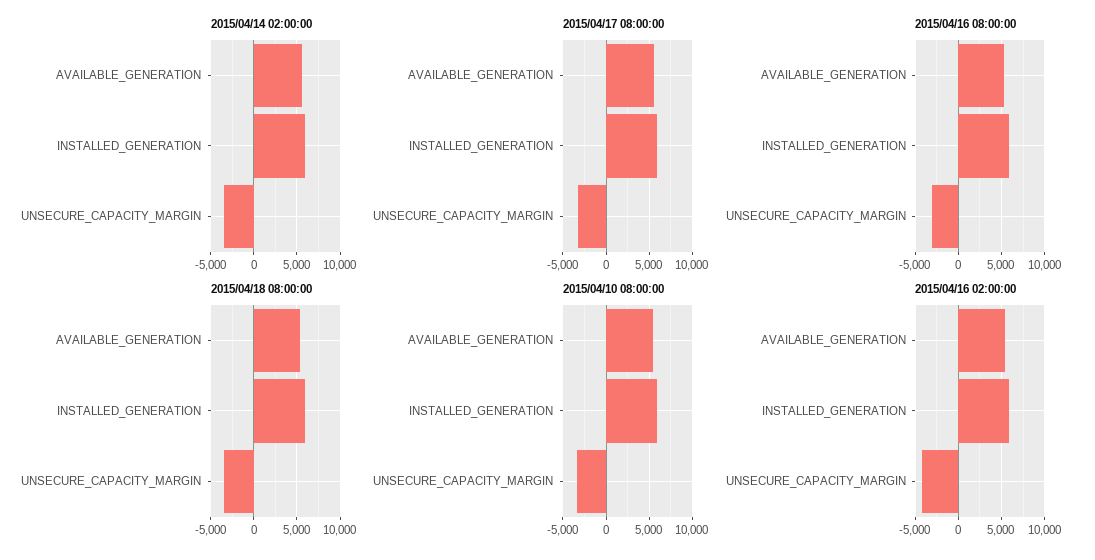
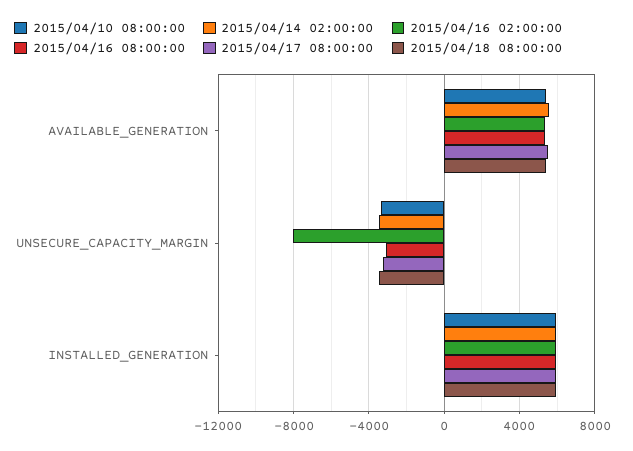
2015/04/16 02:00:00, UNSECURE_CAPACITY_MARGIN: -4000 -> -8000

